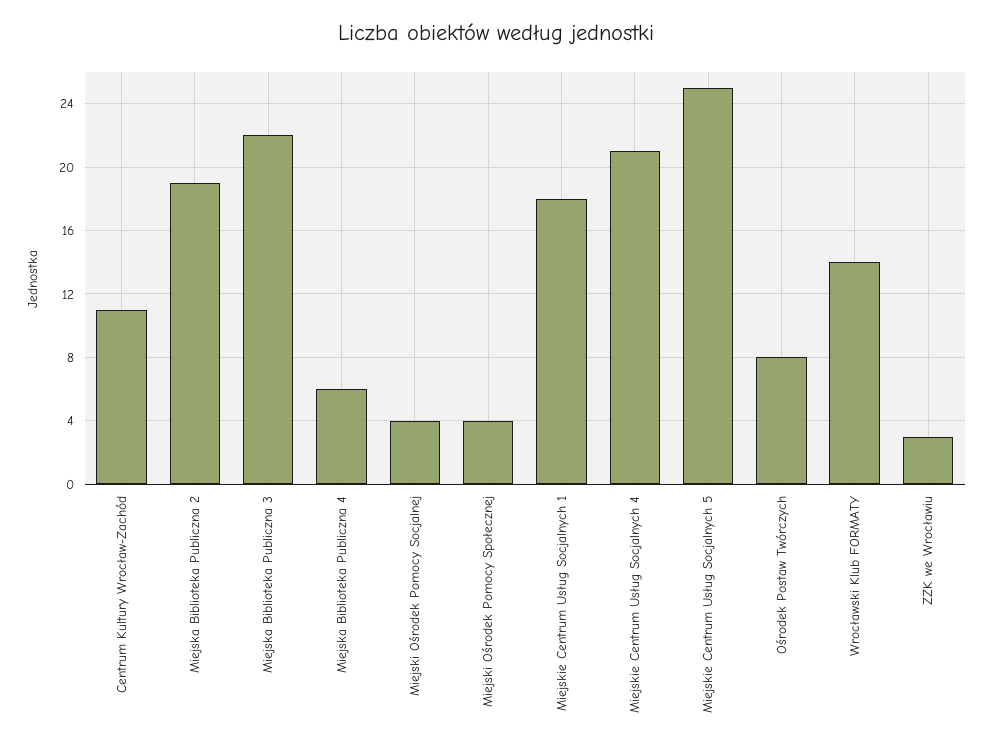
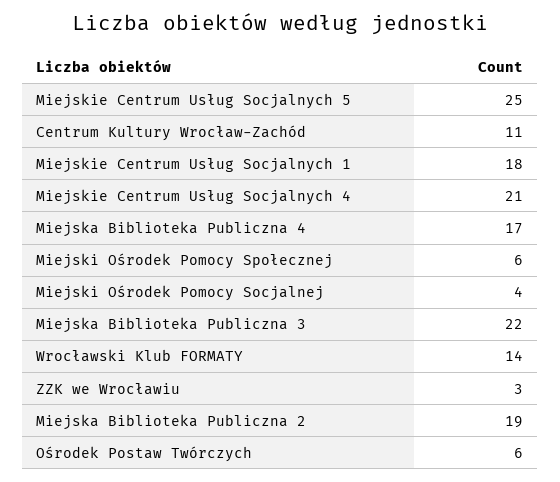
Miejska Biblioteka Publiczna 4: 6 -> 17
Miejski Ośrodek Pomocy Społecznej: 4 -> 6
Ośrodek Postaw Twórczych: 8 -> 6

